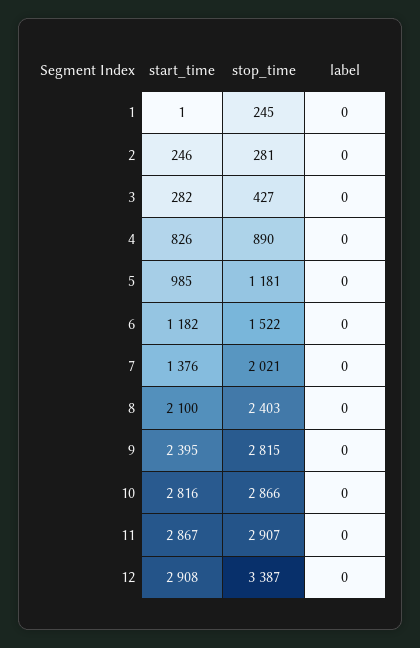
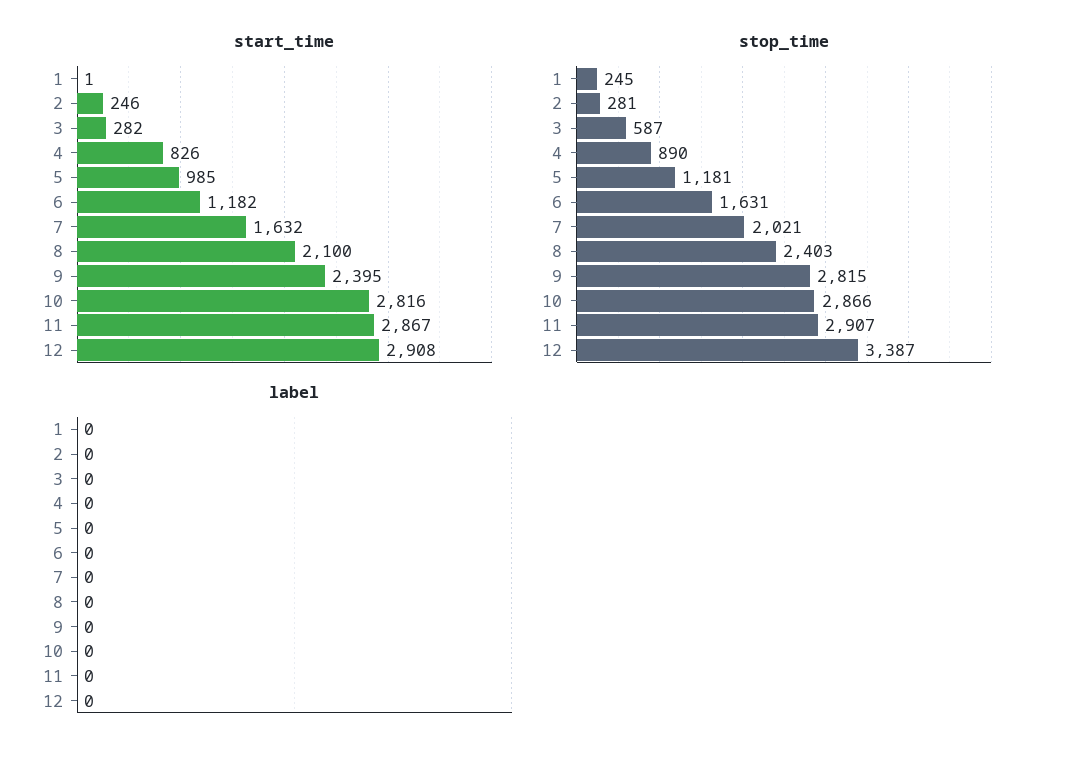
stop_time, 3: 427 -> 587
stop_time, 6: 1522 -> 1631
start_time, 7: 1376 -> 1632

